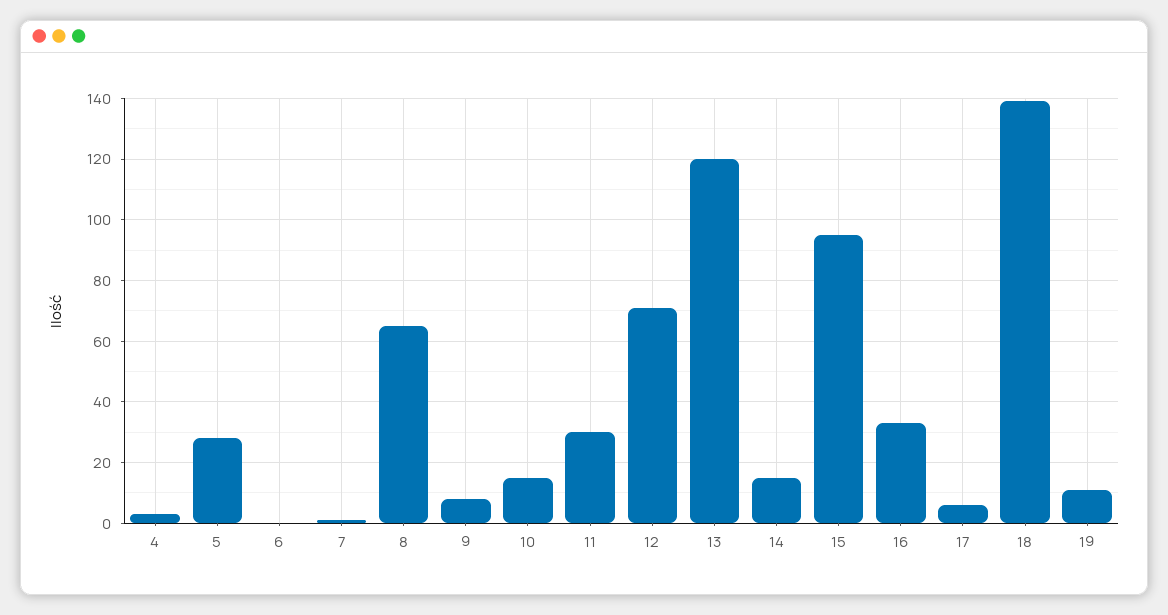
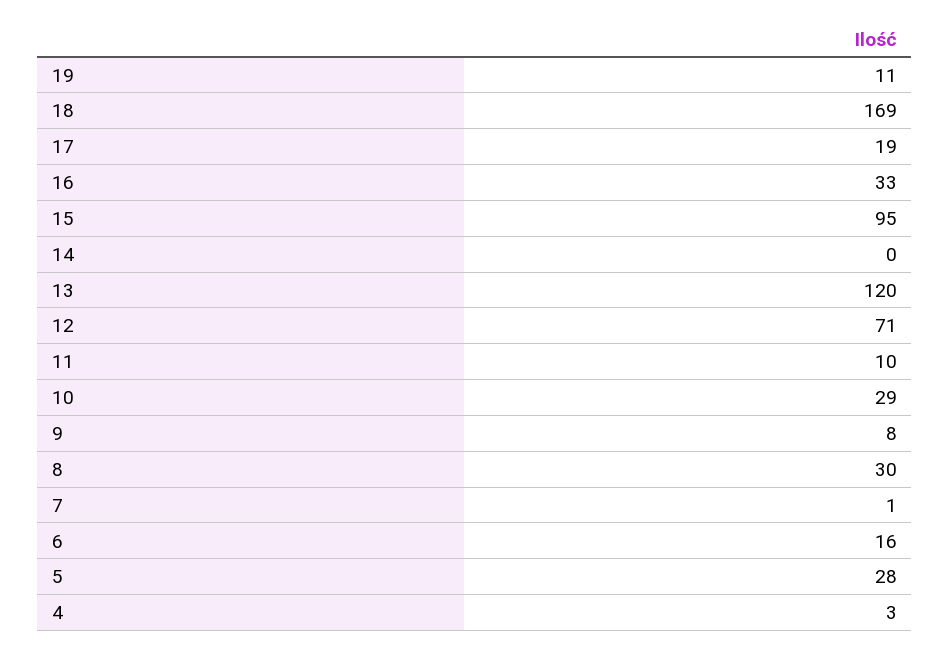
6: 0 -> 16
8: 65 -> 30
10: 15 -> 29
11: 30 -> 10
14: 15 -> 0
17: 5 -> 19
18: 140 -> 169

